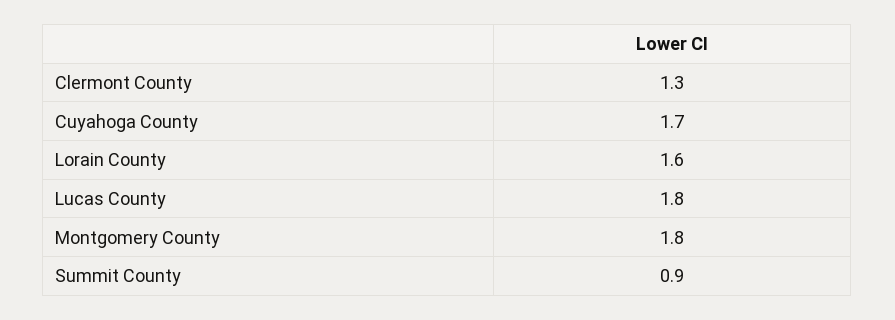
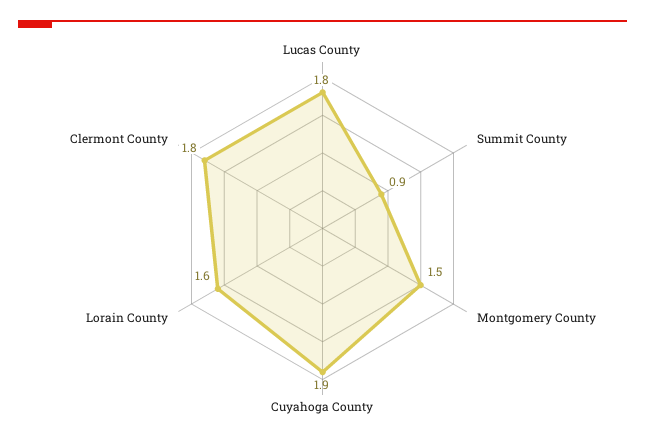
Clermont County: 1.3 -> 1.8
Cuyahoga County: 1.7 -> 1.9
Montgomery County: 1.8 -> 1.5

